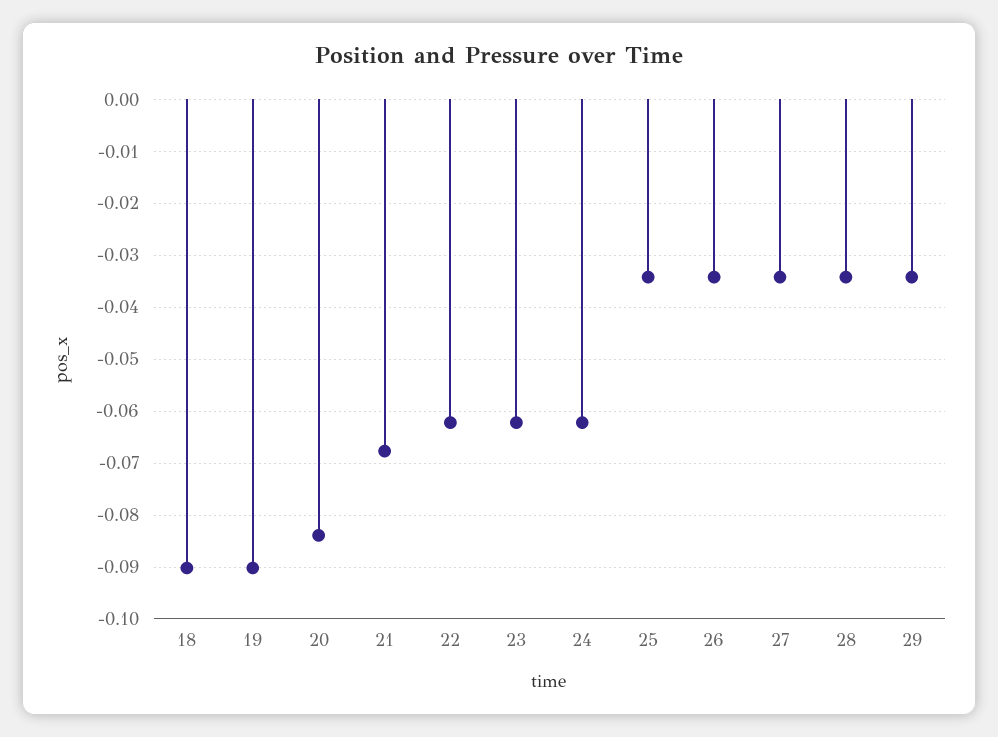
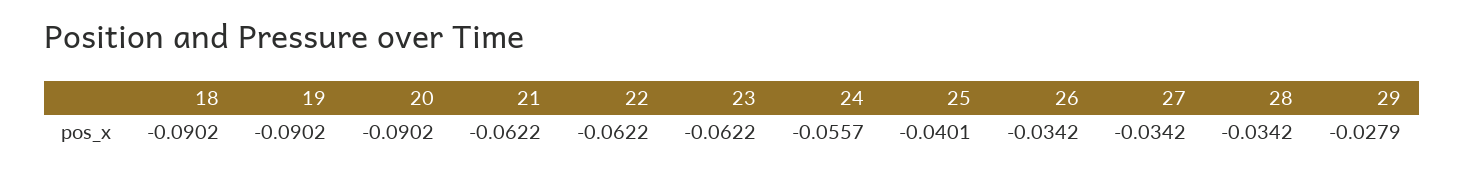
20: -0.084 -> -0.0902
21: -0.068 -> -0.0622
24: -0.062 -> -0.0557
25: -0.034 -> -0.0401
29: -0.034 -> -0.0279

